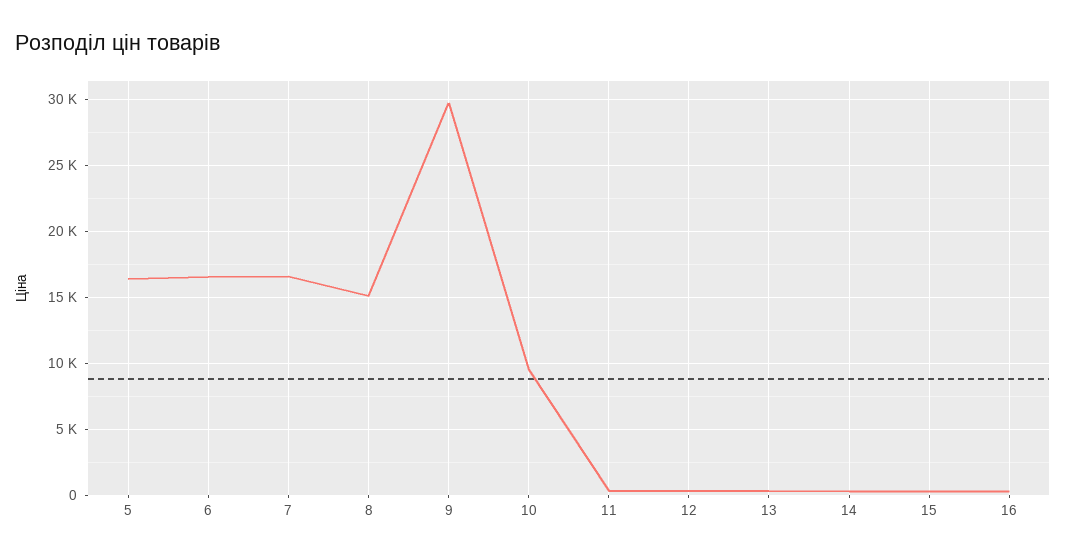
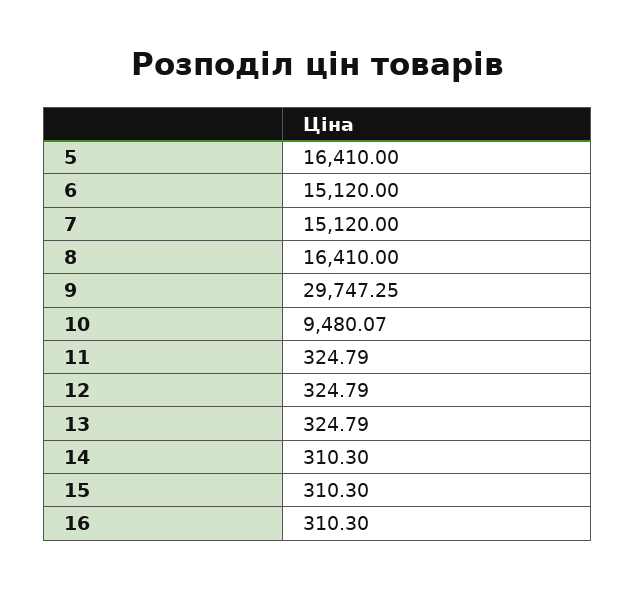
6: 16500 -> 15120
7: 16500 -> 15120
8: 15000 -> 16410

